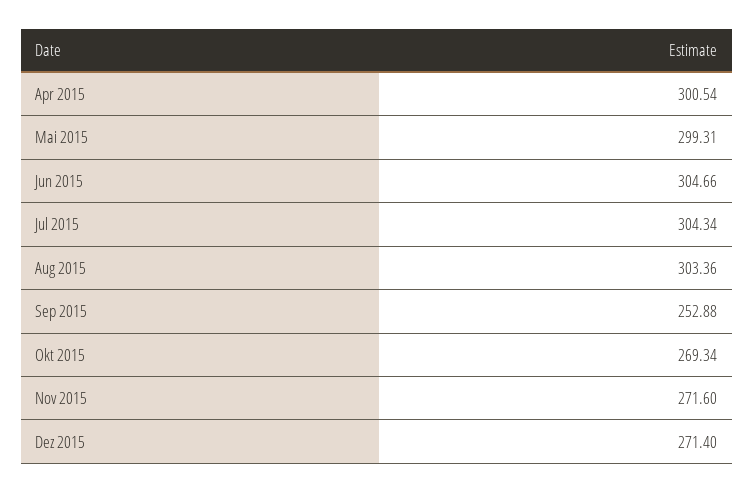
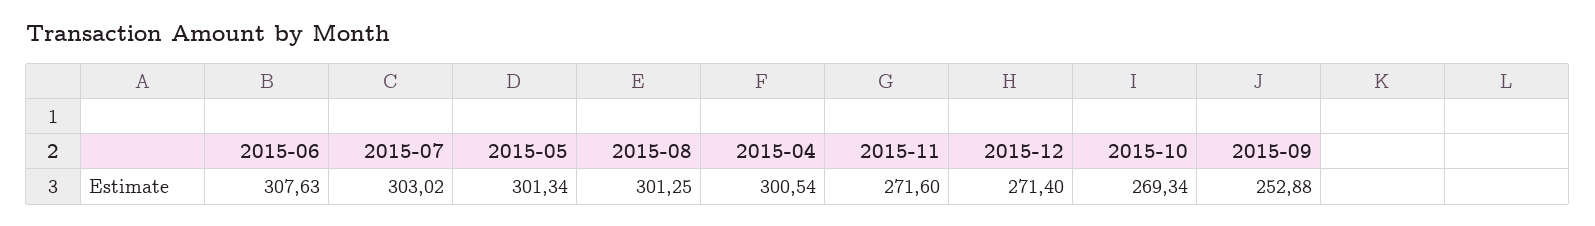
Mai 2015: 299.31 -> 301.34
Jun 2015: 304.66 -> 307.63
Jul 2015: 304.34 -> 303.02
Aug 2015: 303.36 -> 301.25

